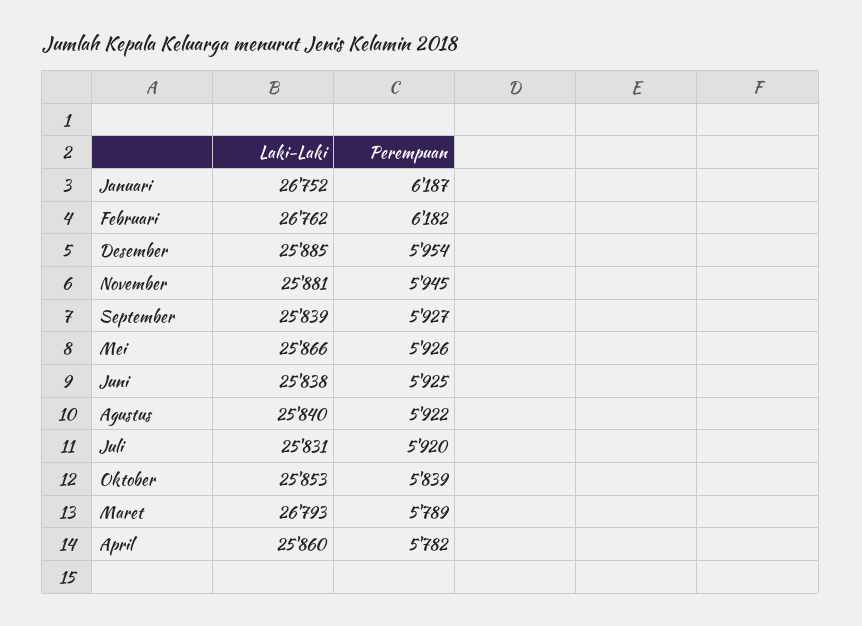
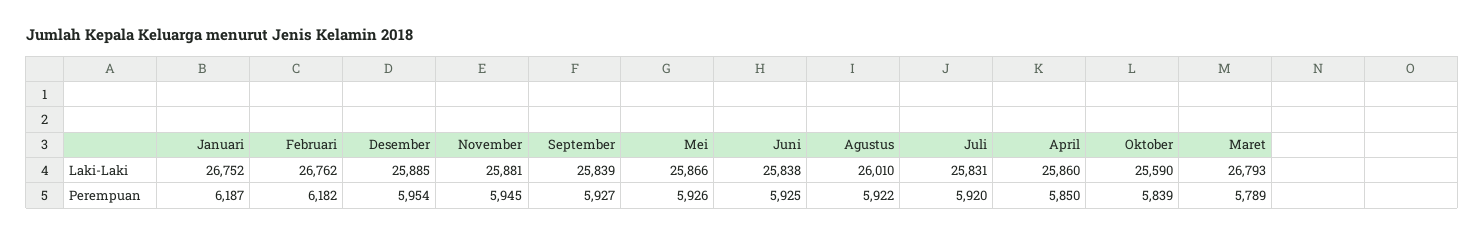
Laki-Laki, Agustus: 25840 -> 26010
Laki-Laki, Oktober: 25853 -> 25590
Perempuan, April: 5782 -> 5850

